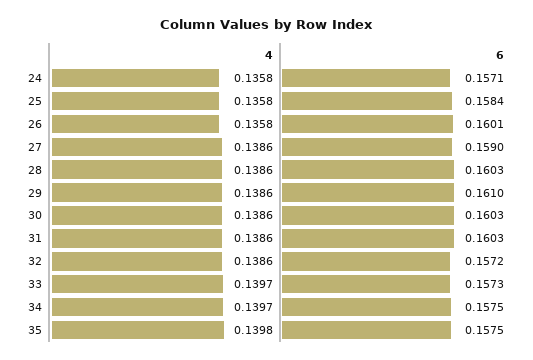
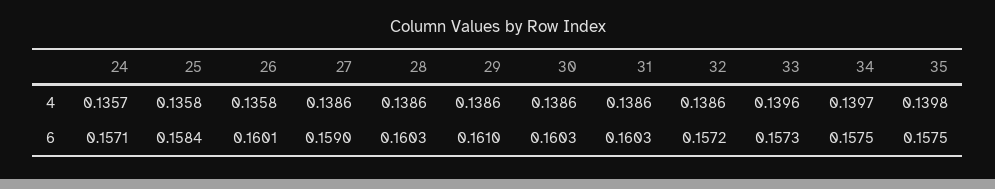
4, 24: 0.1358 -> 0.1357
4, 33: 0.1397 -> 0.1396

